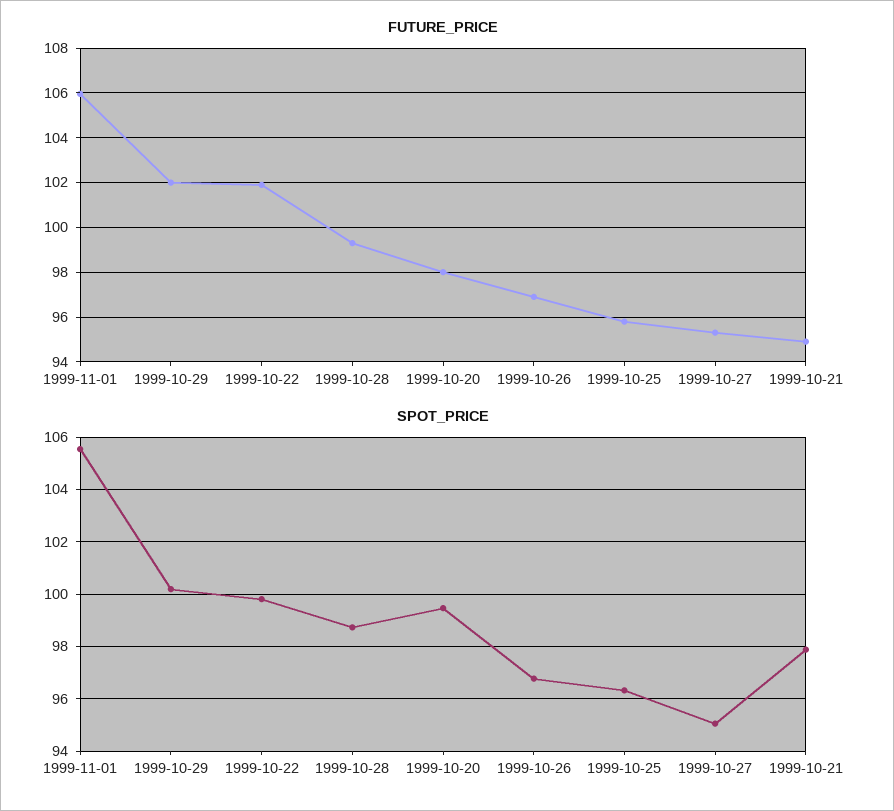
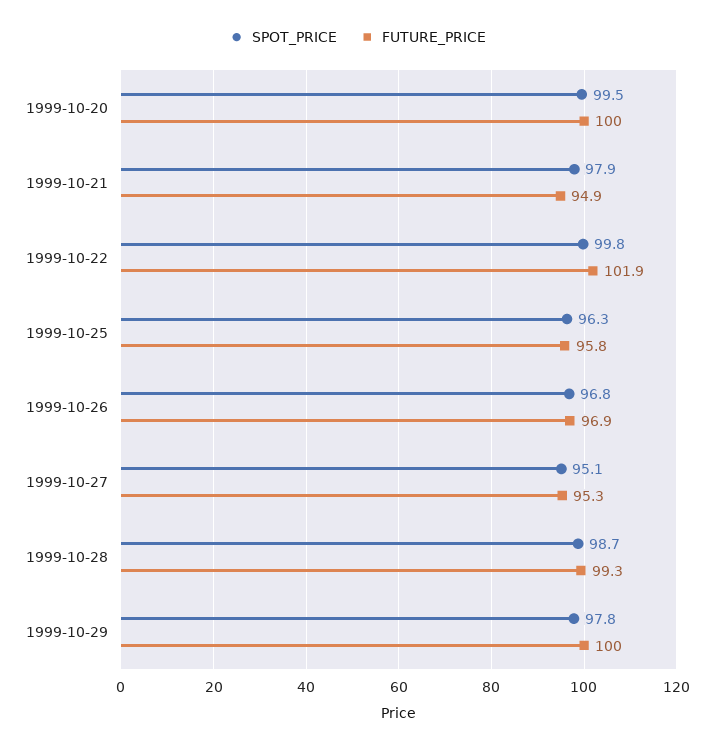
FUTURE_PRICE, 1999-11-01: 106 -> none
FUTURE_PRICE, 1999-10-29: 102 -> 100
FUTURE_PRICE, 1999-10-20: 98 -> 100
SPOT_PRICE, 1999-11-01: 105.5 -> none
SPOT_PRICE, 1999-10-29: 100.25 -> 97.8

